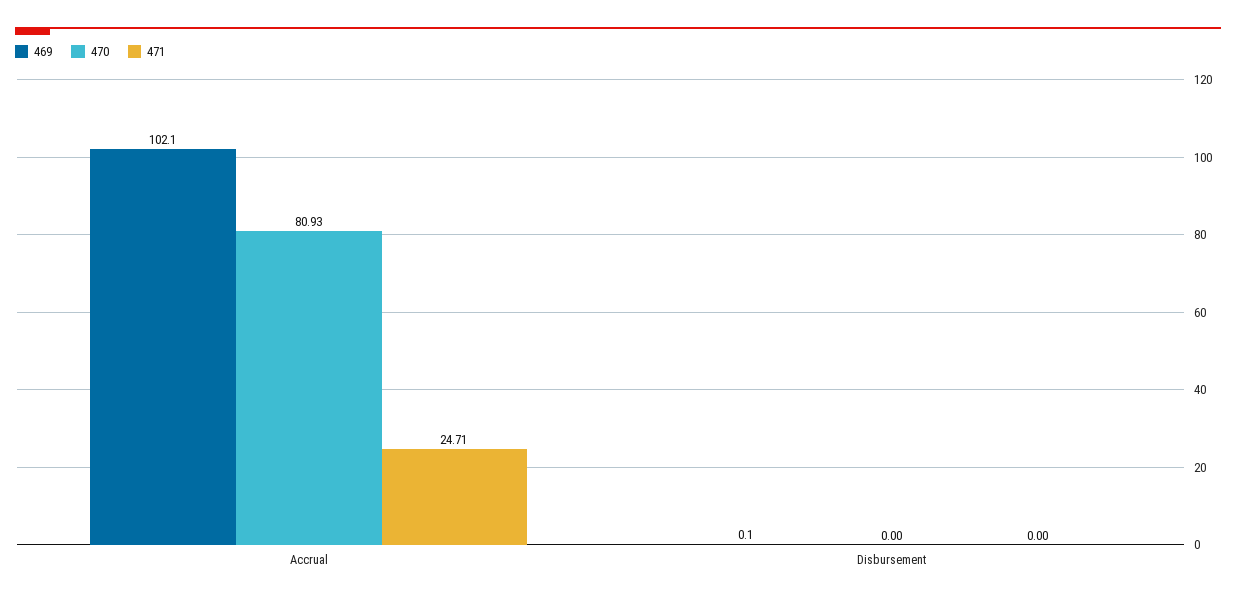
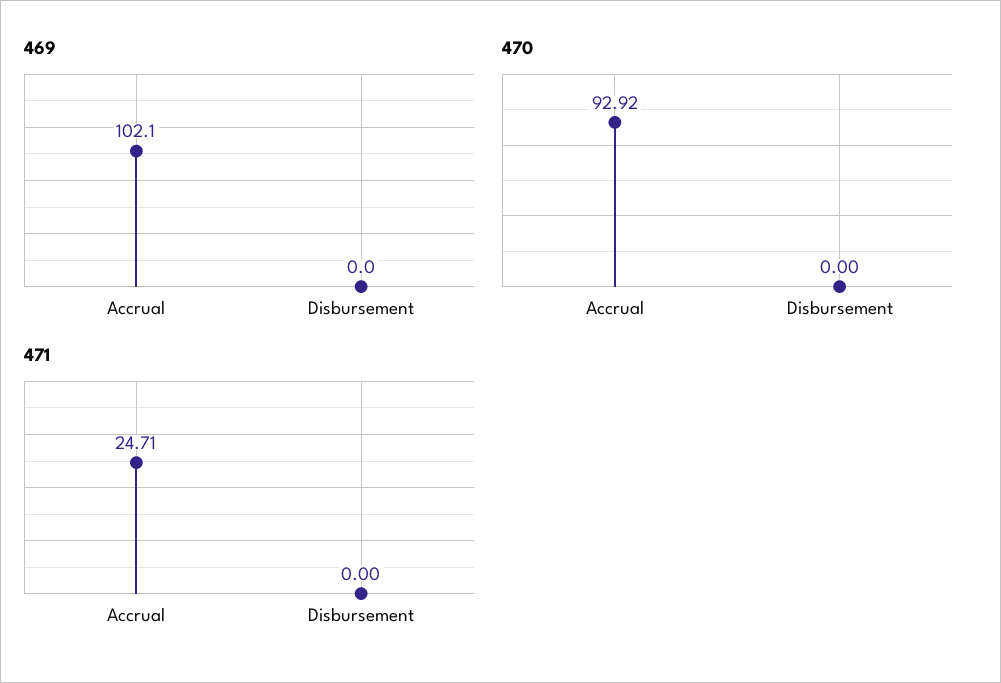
470, Accrual: 80.93 -> 92.92
469, Disbursement: 0.1 -> 0

